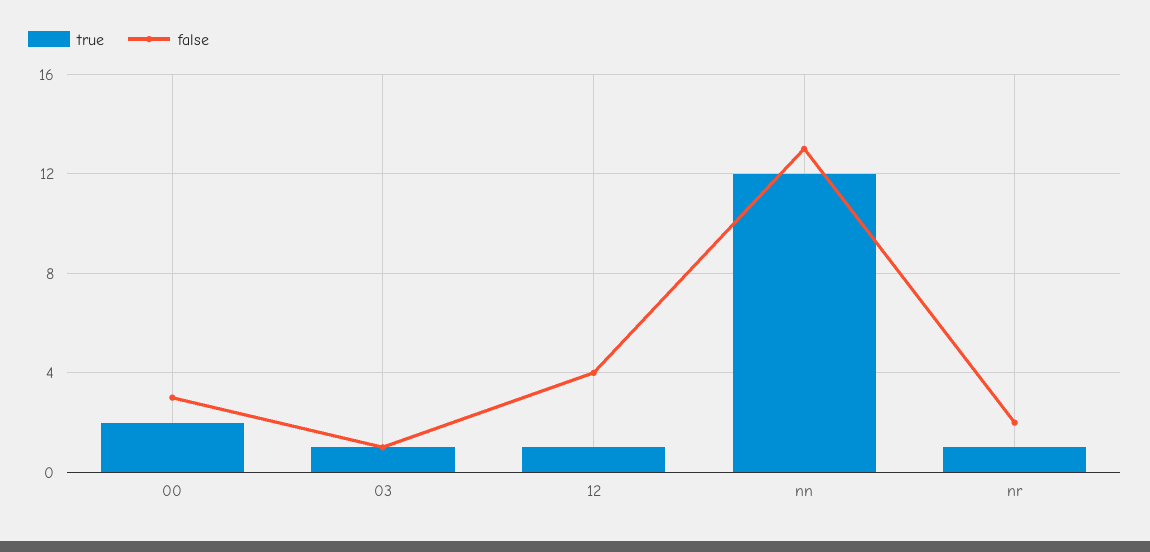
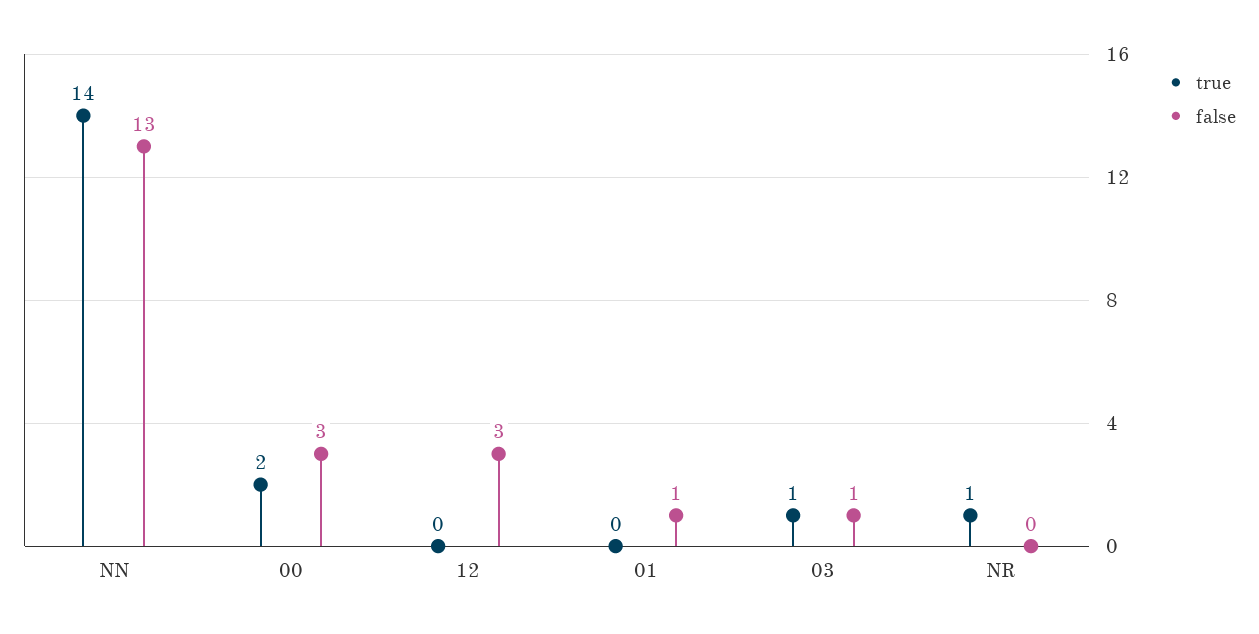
true, 12: 1 -> 0
false, 12: 4 -> 3
true, nn: 12 -> 14
false, nr: 2 -> 0
true, 01: none -> 0
false, 01: none -> 1

